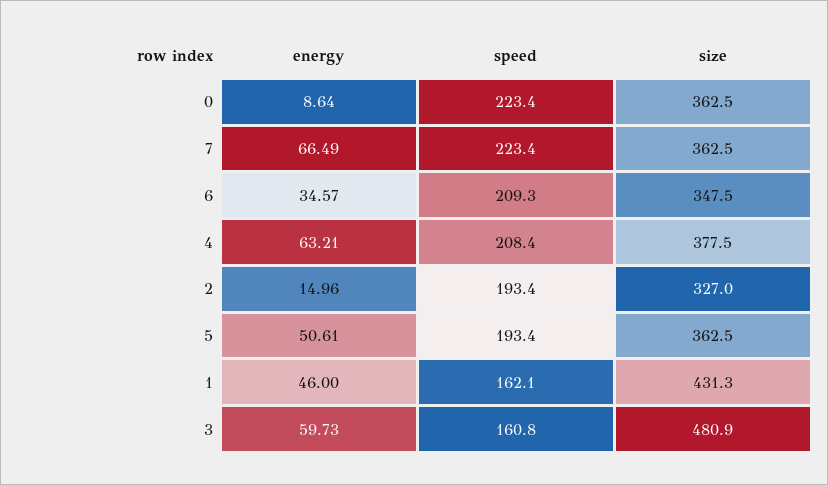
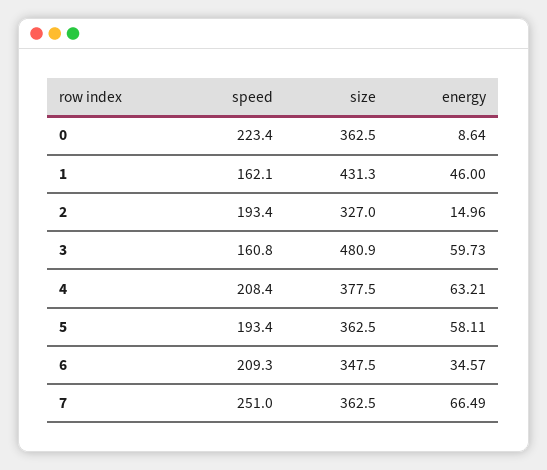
speed, 7: 223.4 -> 251
energy, 5: 50.61 -> 58.11

